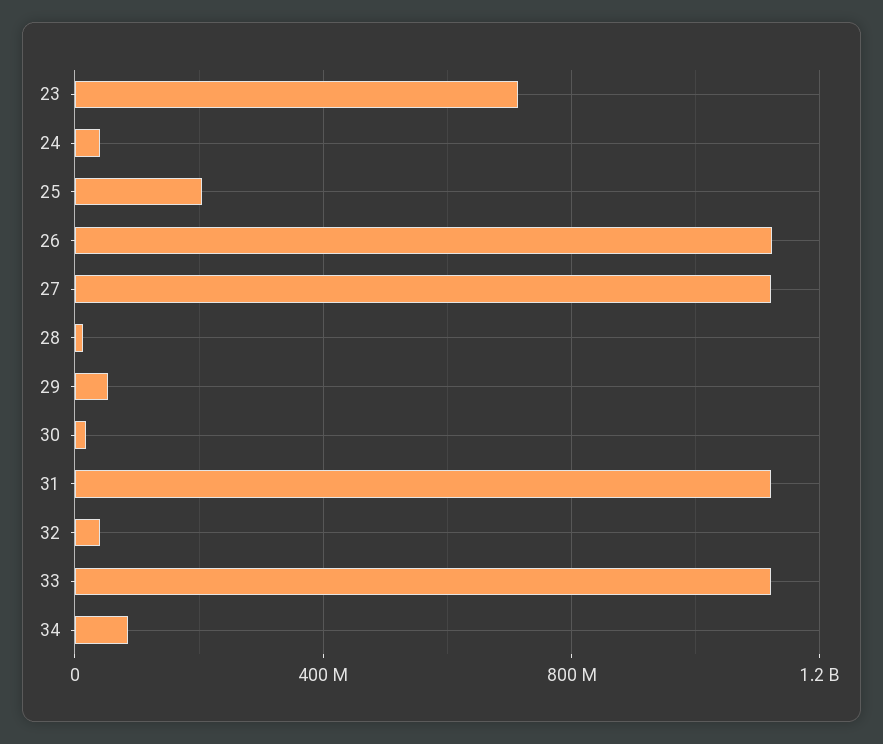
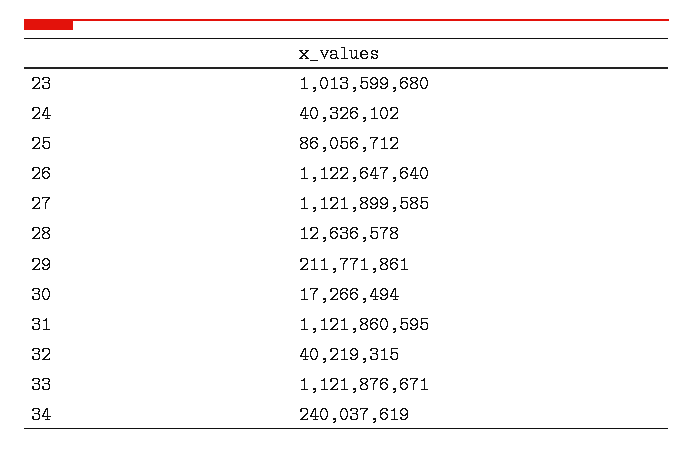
23: 700000000 -> 1013599680
25: 200000000 -> 86056712
29: 50000000 -> 211771861
34: 100000000 -> 240037619

